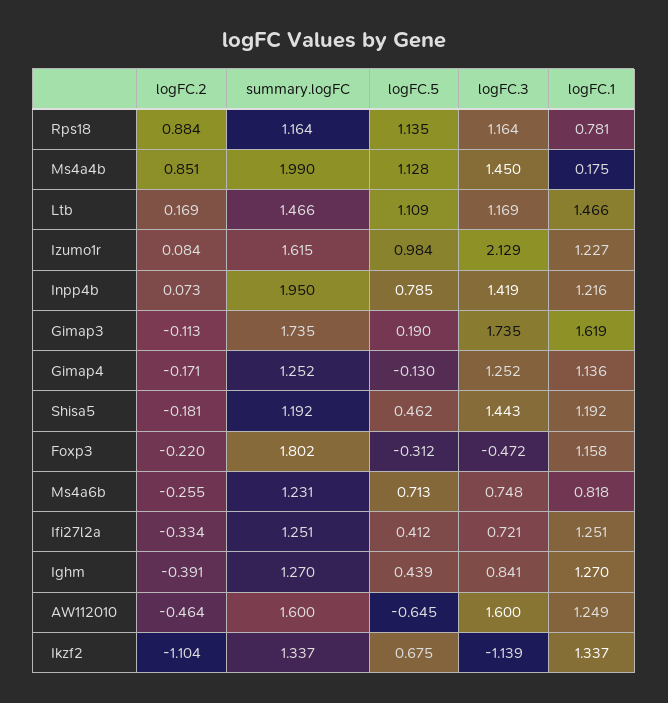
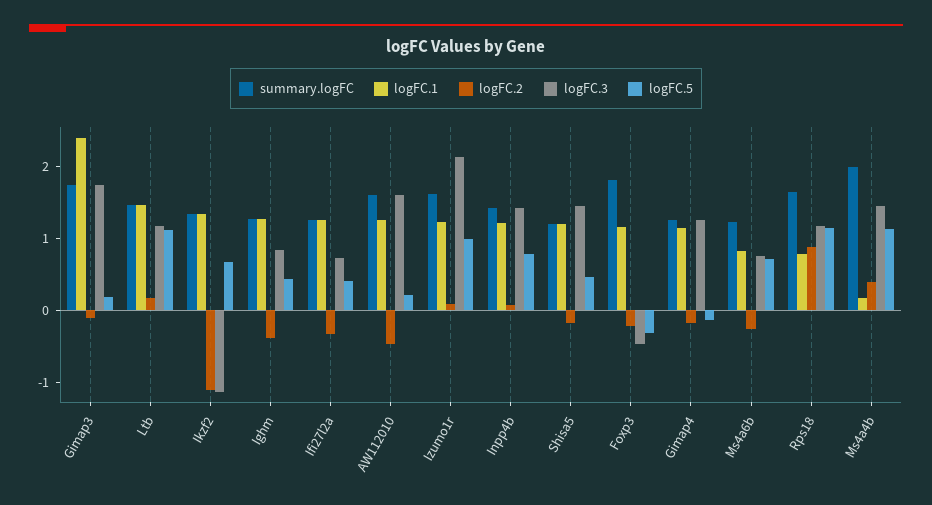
summary.logFC, Rps18: 1.164 -> 1.6
logFC.2, Ms4a4b: 0.851 -> 0.4
summary.logFC, Inpp4b: 1.95 -> 1.4
logFC.1, Gimap3: 1.619 -> 2.4
logFC.5, AW112010: -0.645 -> 0.2

